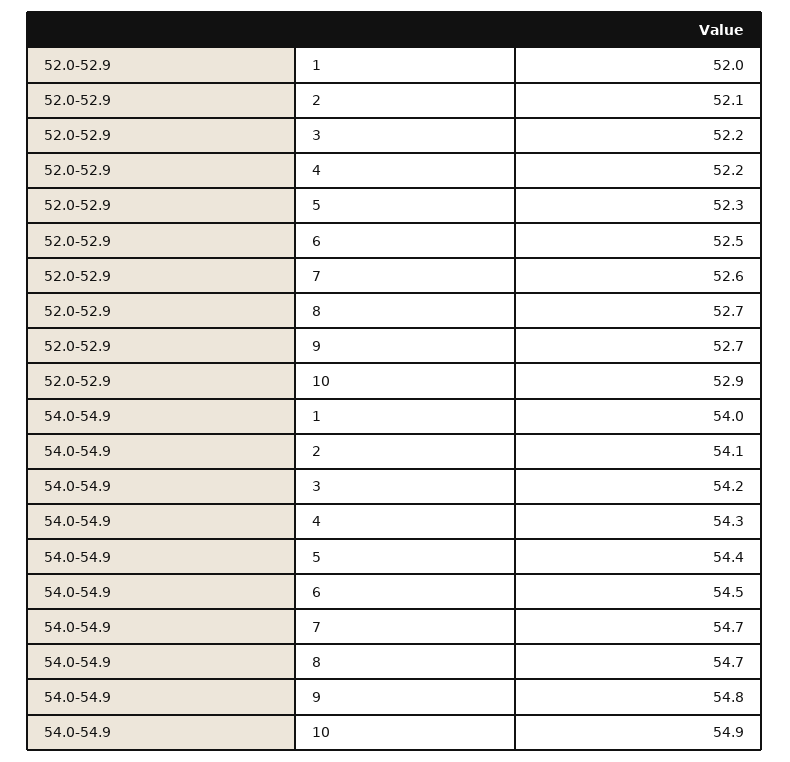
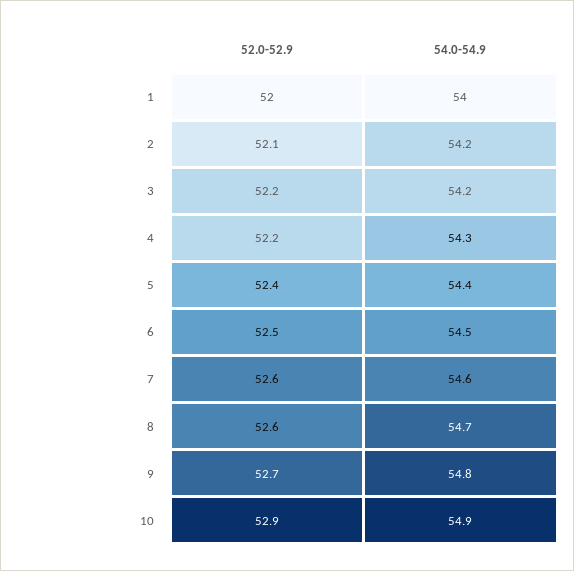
52.0-52.9, 5: 52.3 -> 52.4
52.0-52.9, 8: 52.7 -> 52.6
54.0-54.9, 2: 54.1 -> 54.2
54.0-54.9, 7: 54.7 -> 54.6

